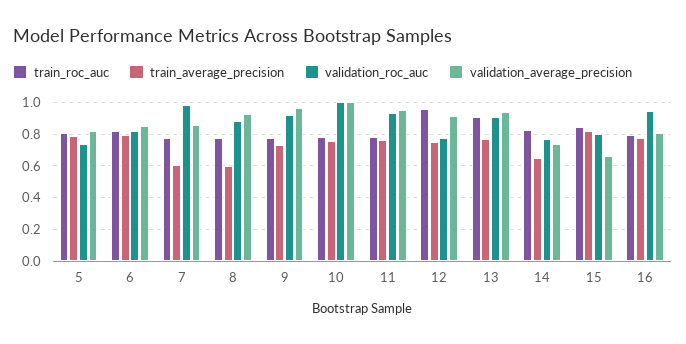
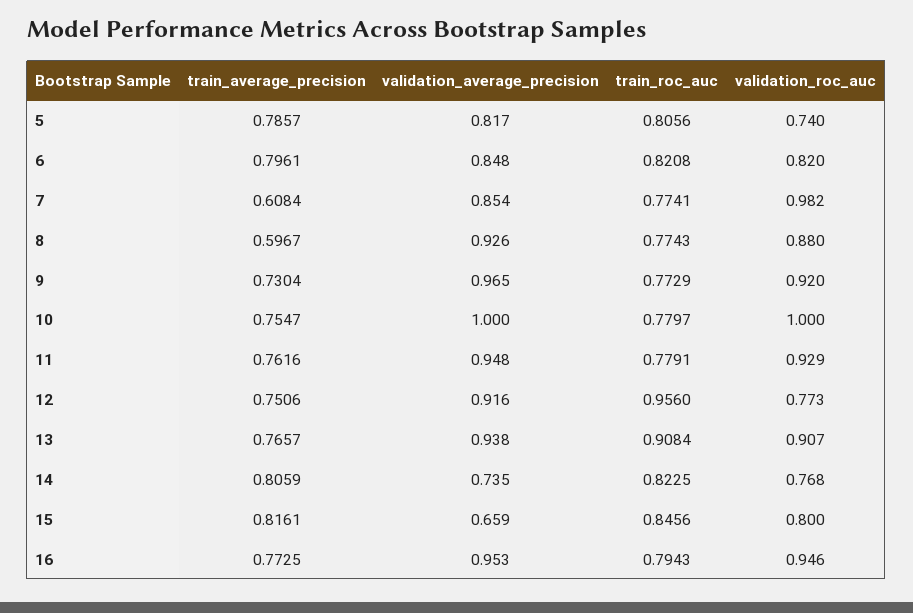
train_average_precision, 14: 0.65 -> 0.8059
validation_average_precision, 16: 0.8 -> 0.953

